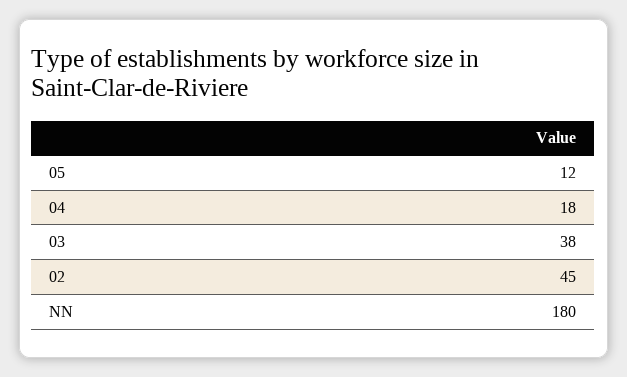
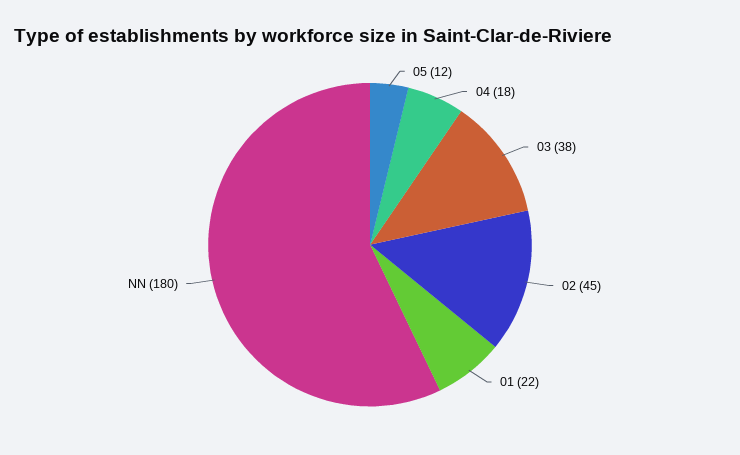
01: none -> 22

